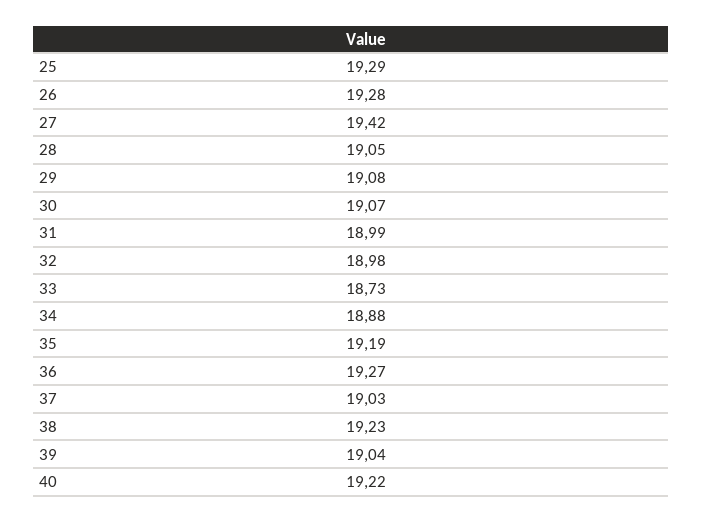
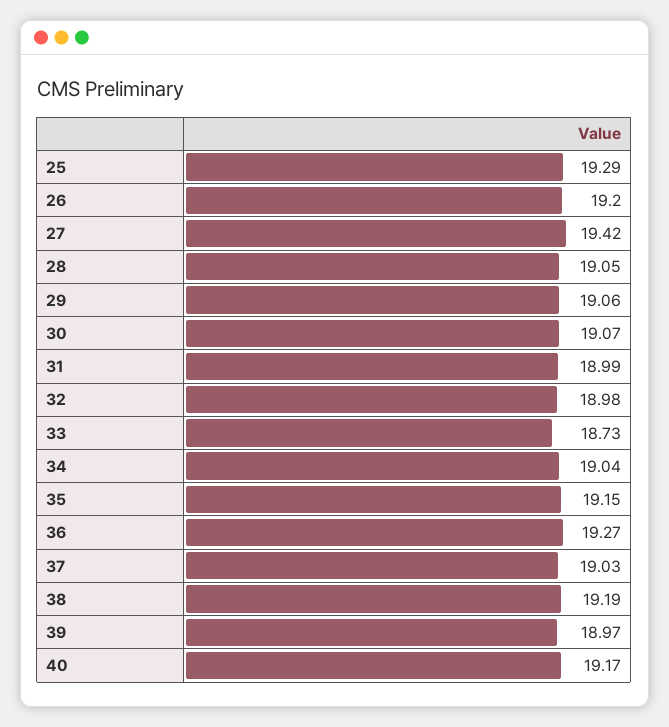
26: 19.28 -> 19.2
29: 19.08 -> 19.06
34: 18.88 -> 19.04
35: 19.19 -> 19.15
38: 19.23 -> 19.19
39: 19.04 -> 18.97
40: 19.22 -> 19.17

